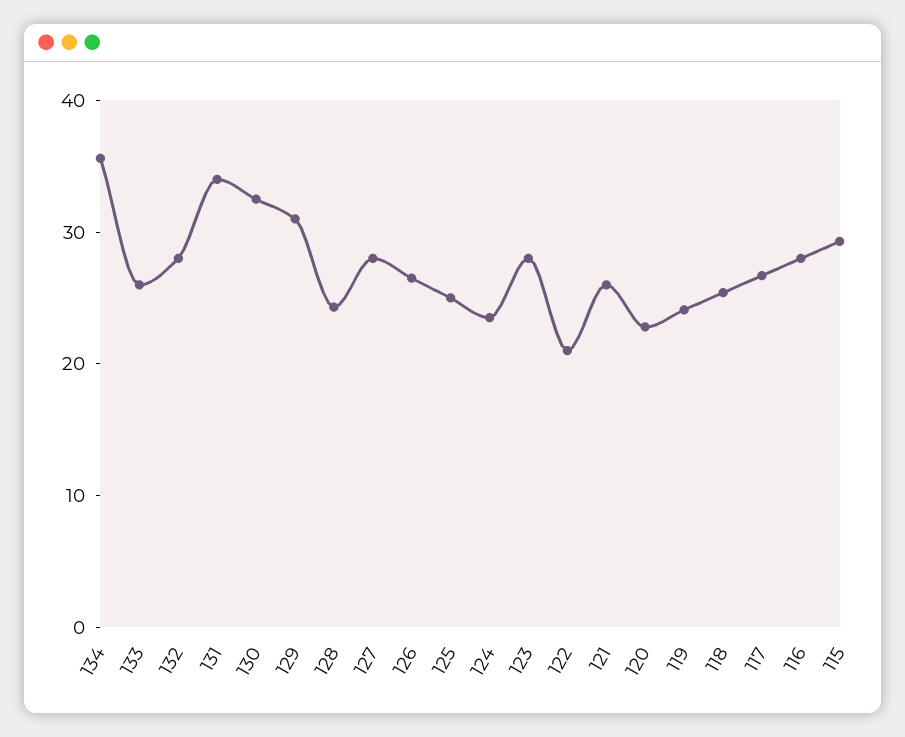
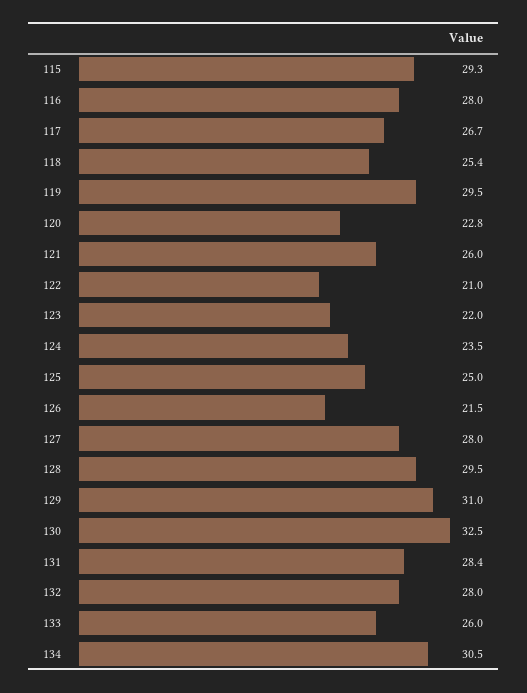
134: 36 -> 30.5
131: 34 -> 28.4
128: 24 -> 29.5
126: 26 -> 21.5
123: 28 -> 22
119: 24 -> 29.5

